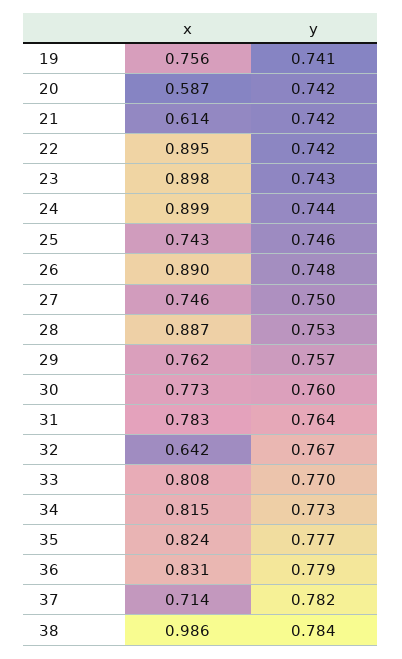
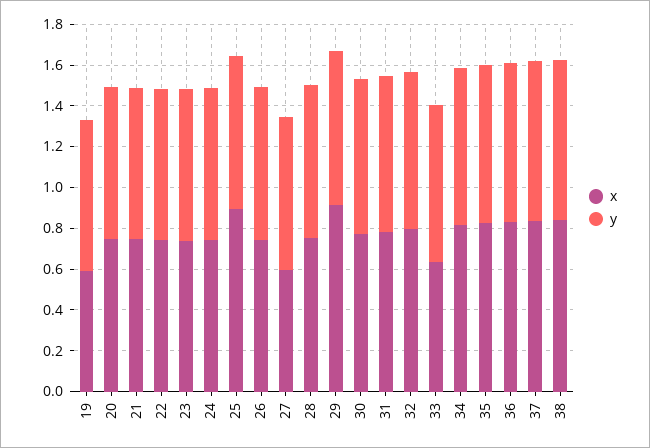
x, 19: 0.756 -> 0.6
x, 20: 0.587 -> 0.75
x, 21: 0.614 -> 0.75
x, 22: 0.895 -> 0.75
x, 23: 0.898 -> 0.75
x, 24: 0.899 -> 0.75
x, 25: 0.743 -> 0.9
x, 26: 0.89 -> 0.75
x, 27: 0.746 -> 0.6
x, 28: 0.887 -> 0.75
x, 29: 0.762 -> 0.9
x, 32: 0.642 -> 0.8
x, 33: 0.808 -> 0.65
x, 37: 0.714 -> 0.85
x, 38: 0.986 -> 0.85

